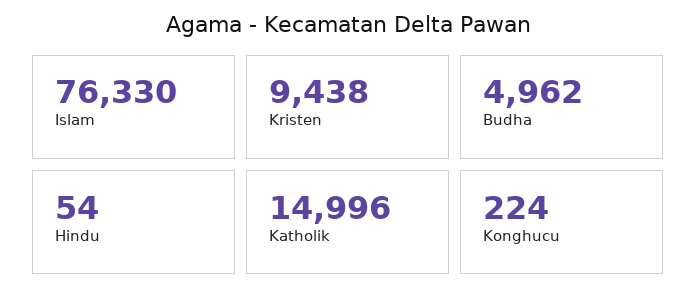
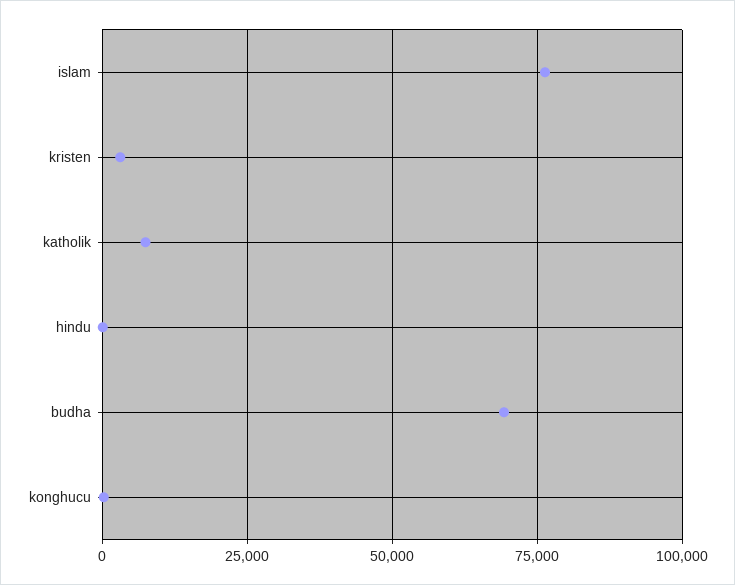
Kristen: 9438 -> 2500
Budha: 4962 -> 70000
Katholik: 14996 -> 7500

